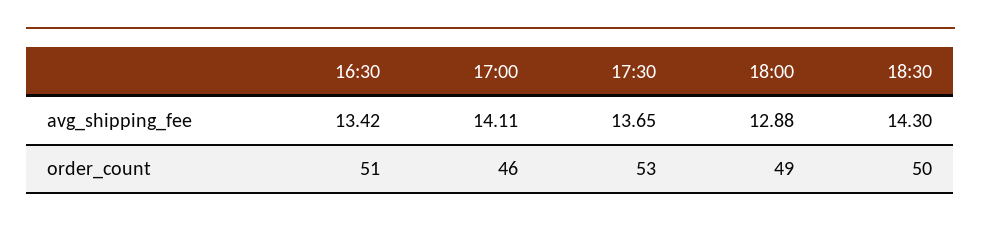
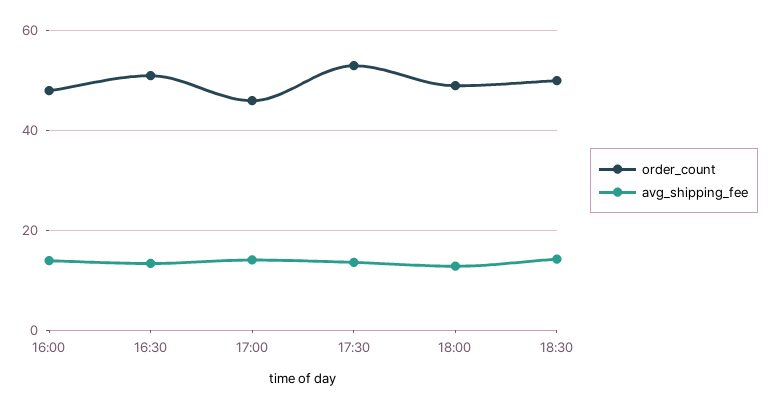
order_count, 16:00: none -> 48
avg_shipping_fee, 16:00: none -> 14

